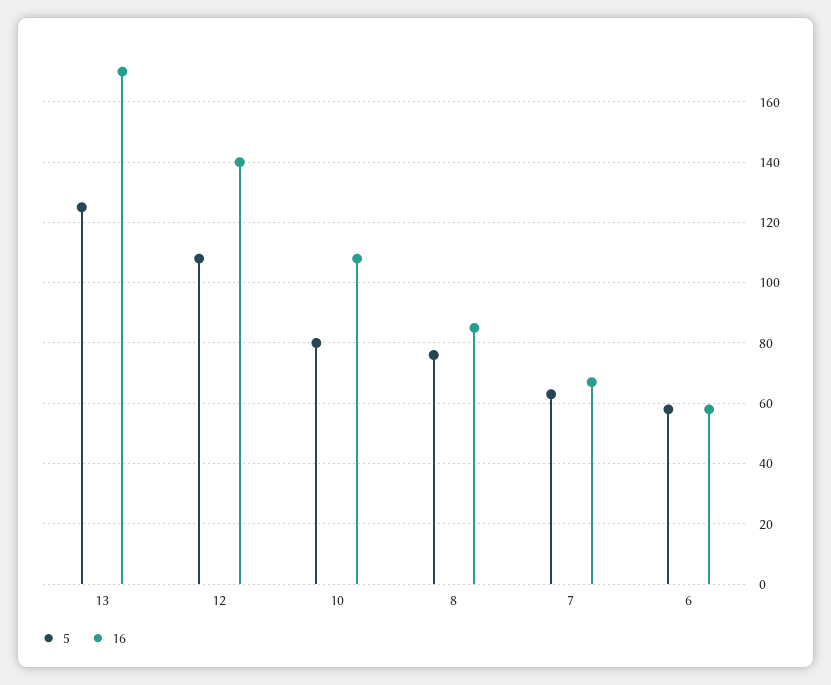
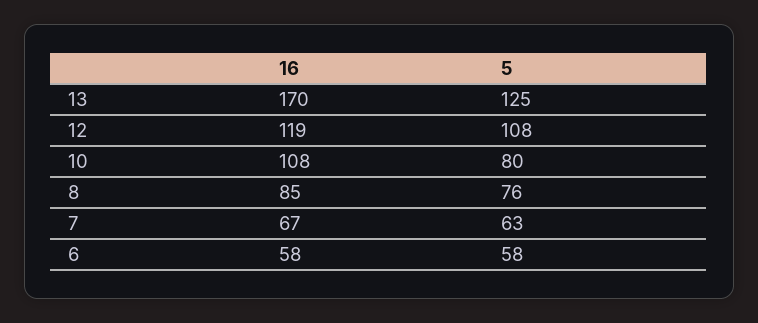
16, 12: 140 -> 119

